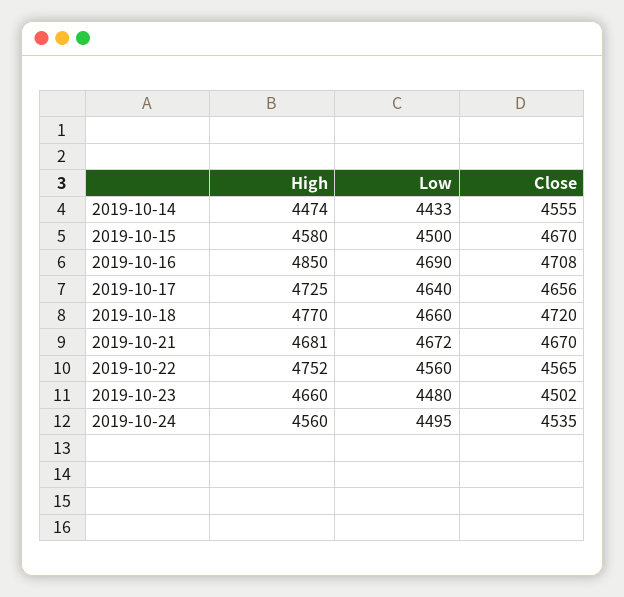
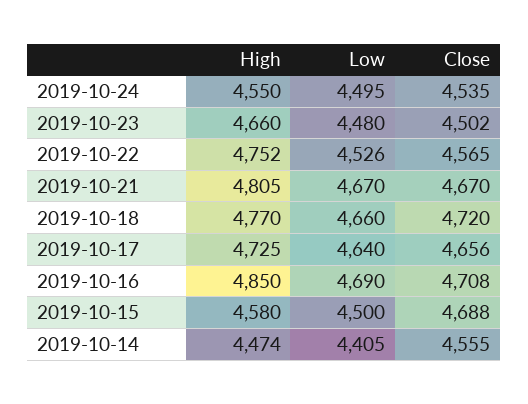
Low, 2019-10-14: 4433 -> 4405
Close, 2019-10-15: 4670 -> 4688
High, 2019-10-21: 4681 -> 4805
Low, 2019-10-21: 4672 -> 4670
Low, 2019-10-22: 4560 -> 4526
High, 2019-10-24: 4560 -> 4550

